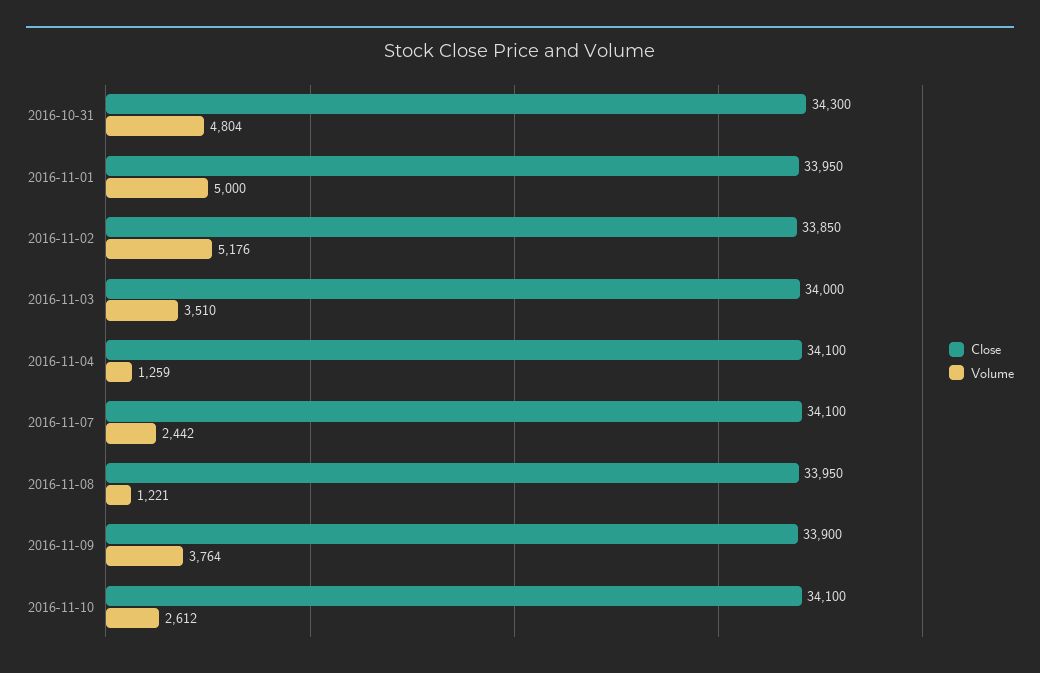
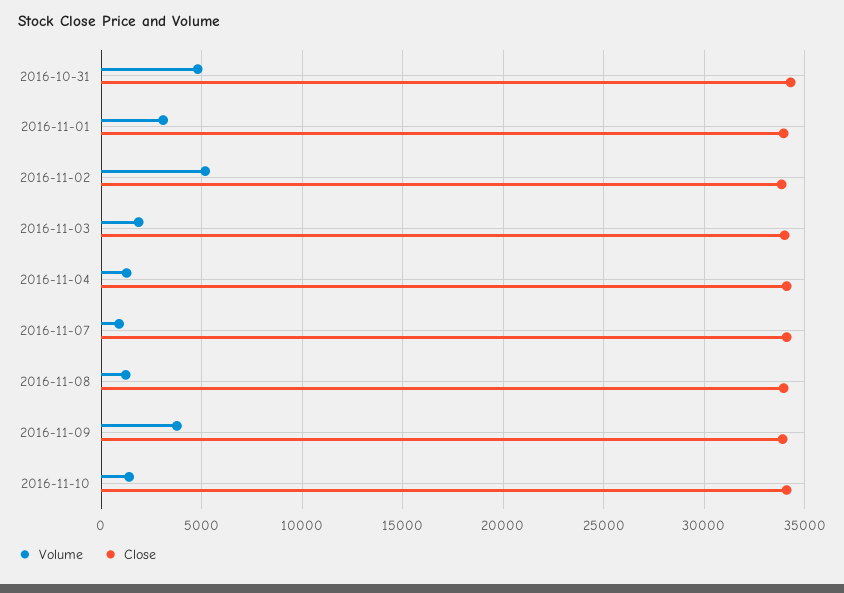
Volume, 2016-11-01: 5000 -> 3000
Volume, 2016-11-03: 3510 -> 2000
Volume, 2016-11-07: 2442 -> 1000
Volume, 2016-11-10: 2612 -> 1500

